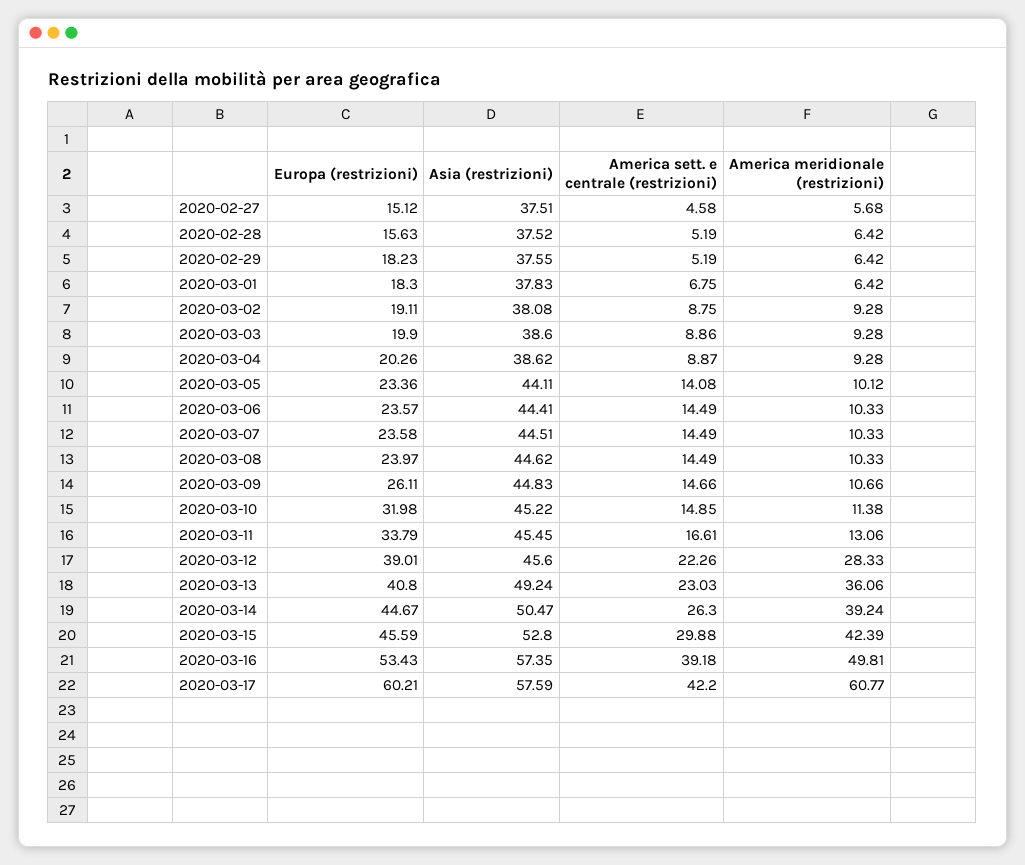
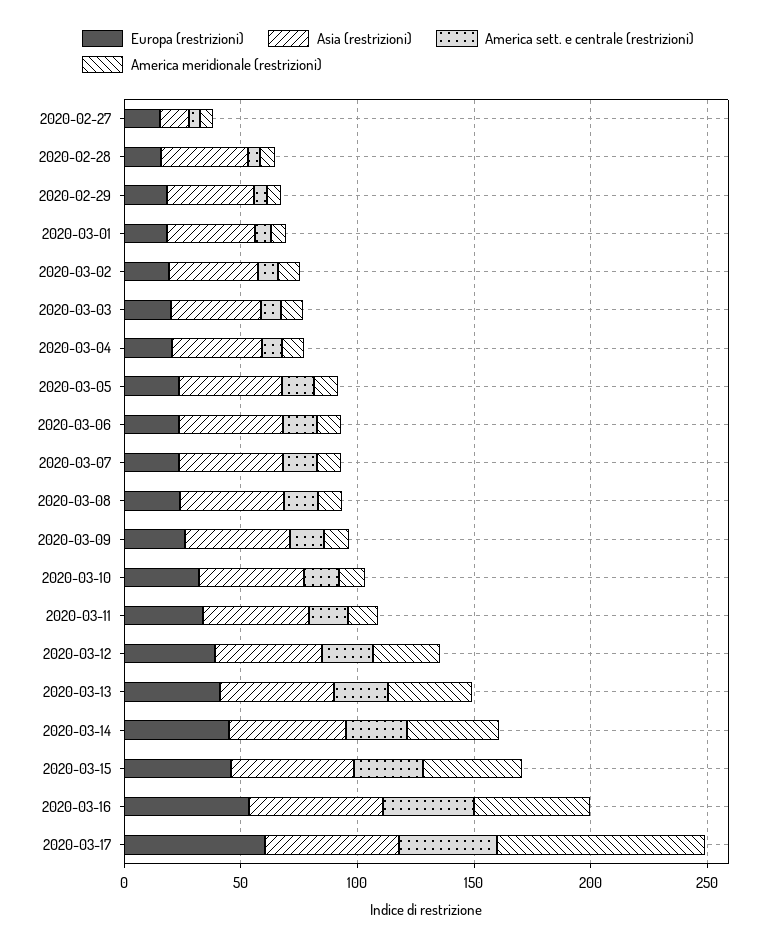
Asia (restrizioni), 2020-02-27: 37.51 -> 10
America meridionale (restrizioni), 2020-03-17: 60.77 -> 90

